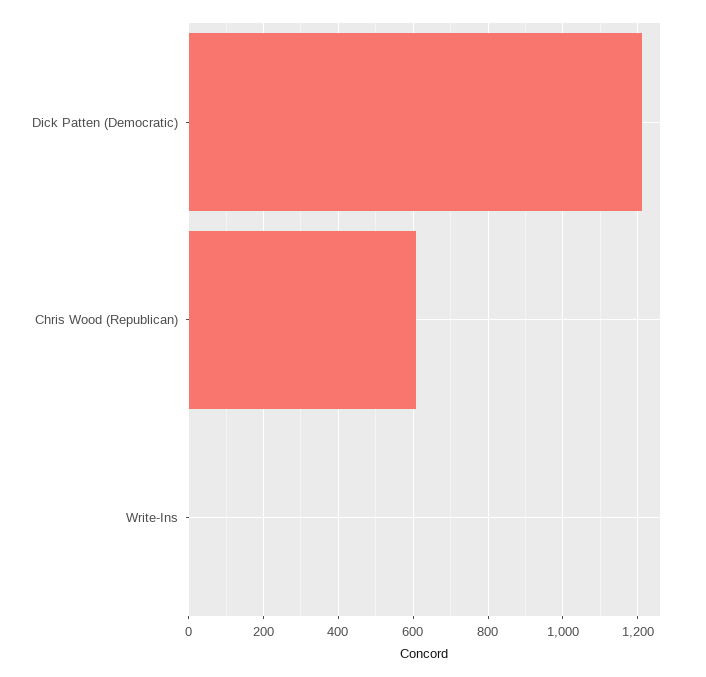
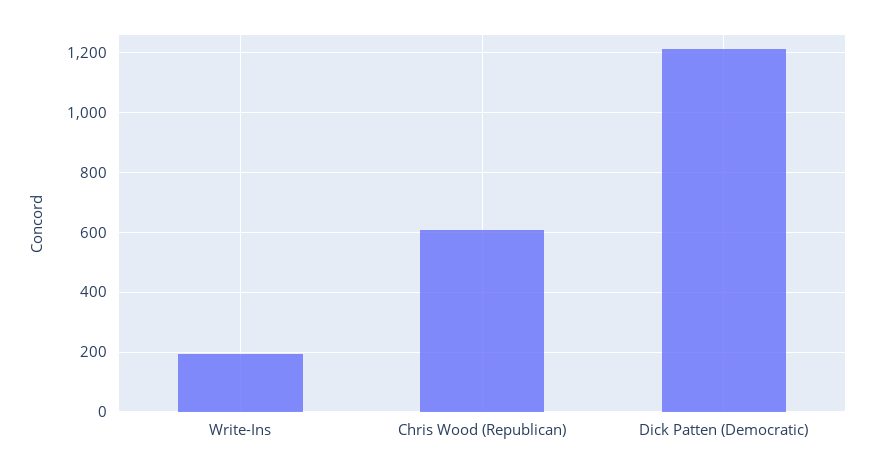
Write-Ins: 0 -> 200

